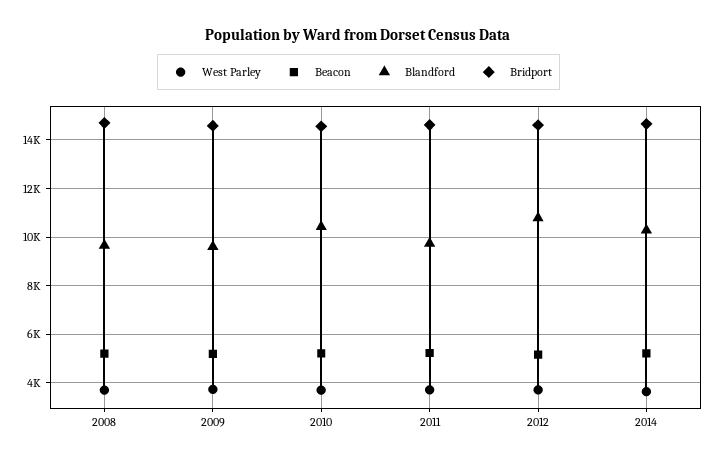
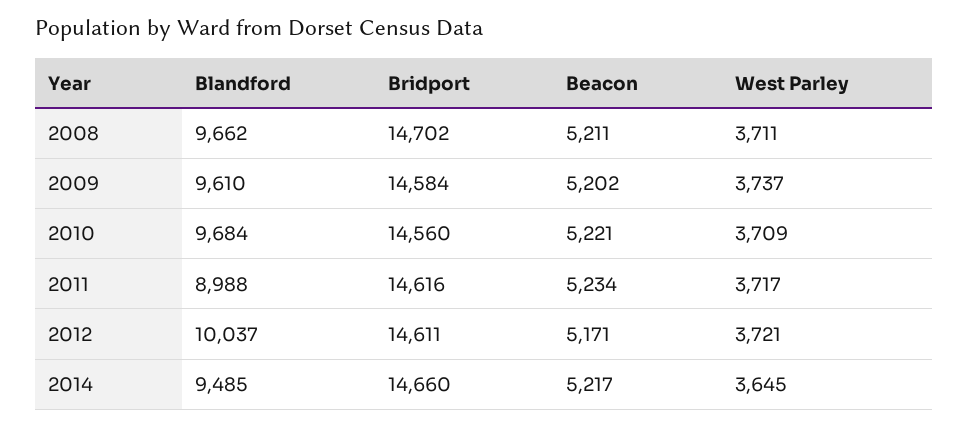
Blandford, 2010: 10500 -> 9684
Blandford, 2011: 9750 -> 8988
Blandford, 2012: 10750 -> 10037
Blandford, 2014: 10250 -> 9485

